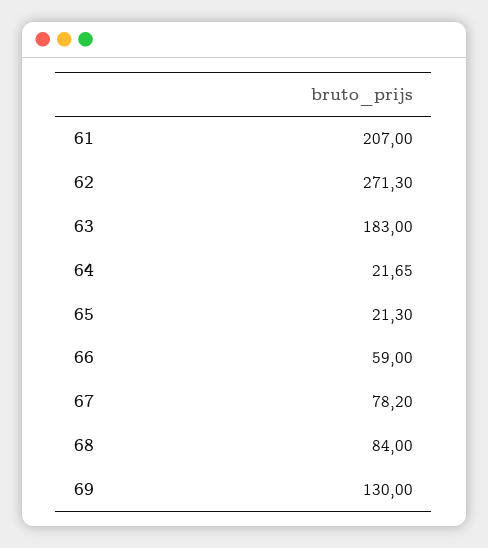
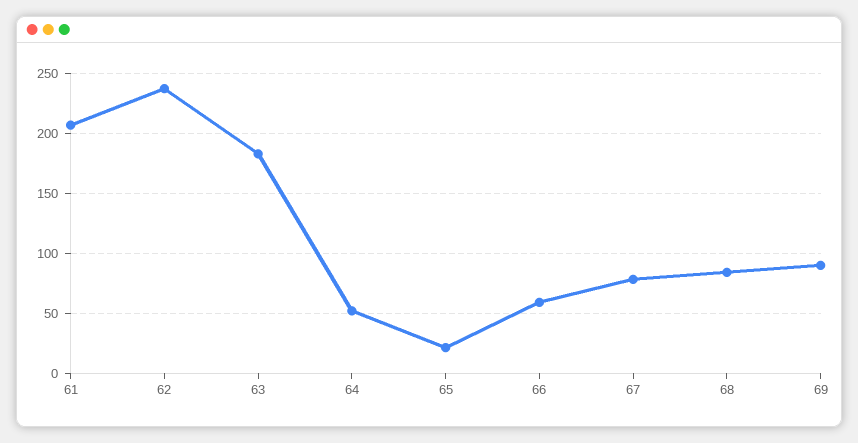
62: 271.3 -> 240
64: 21.65 -> 50
69: 130 -> 90

